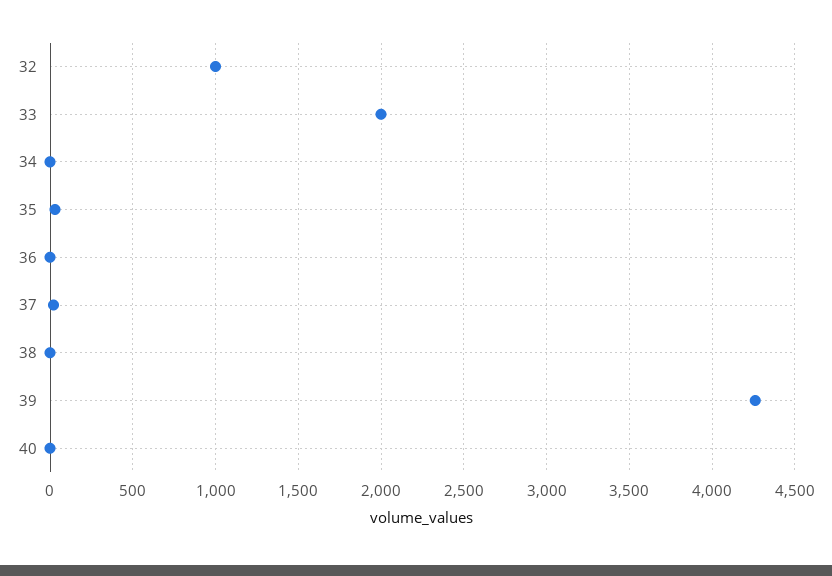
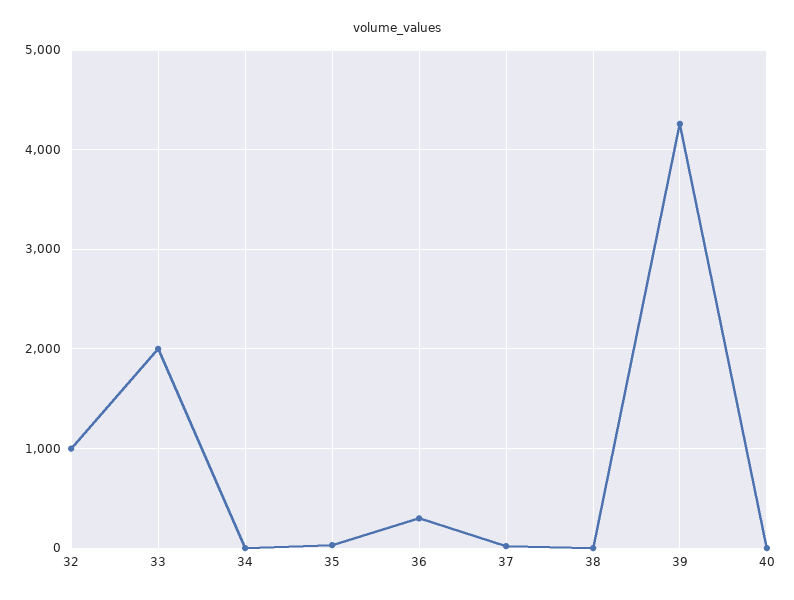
36: 0 -> 300

